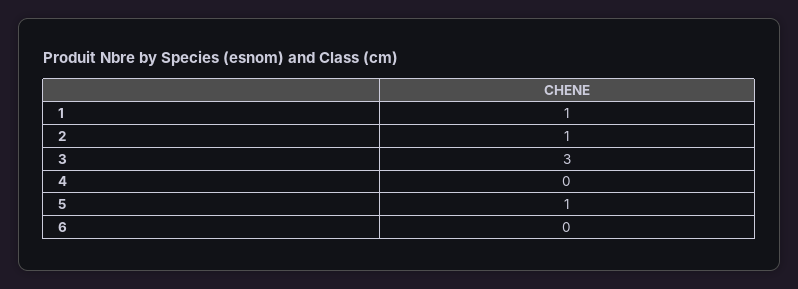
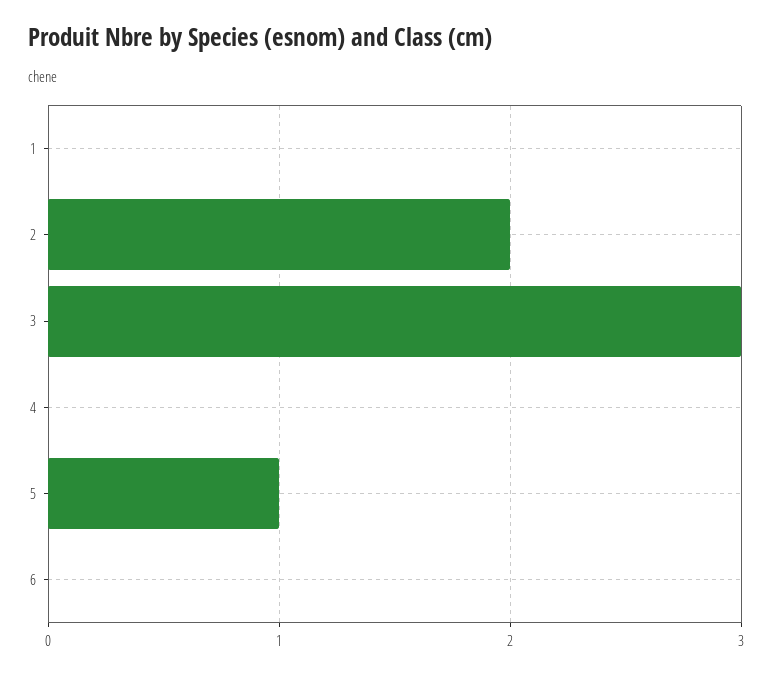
1: 1 -> 0
2: 1 -> 2

